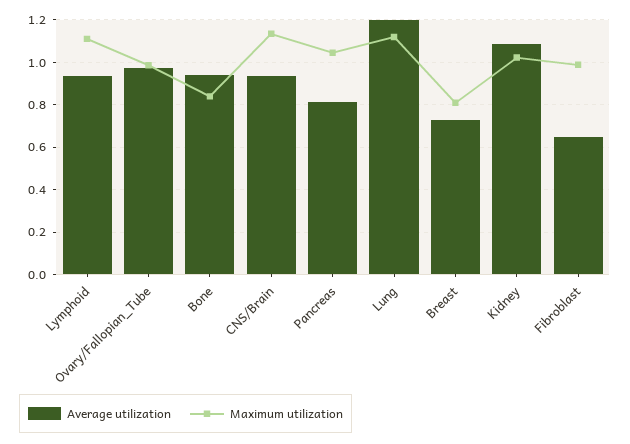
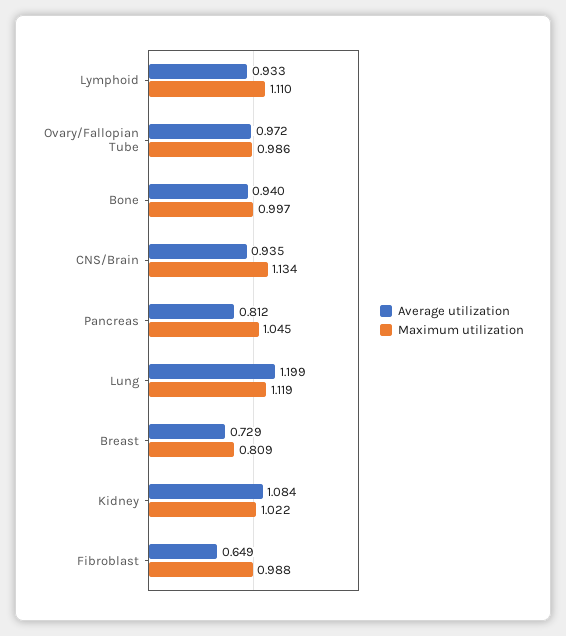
Maximum utilization, Bone: 0.85 -> 0.997

